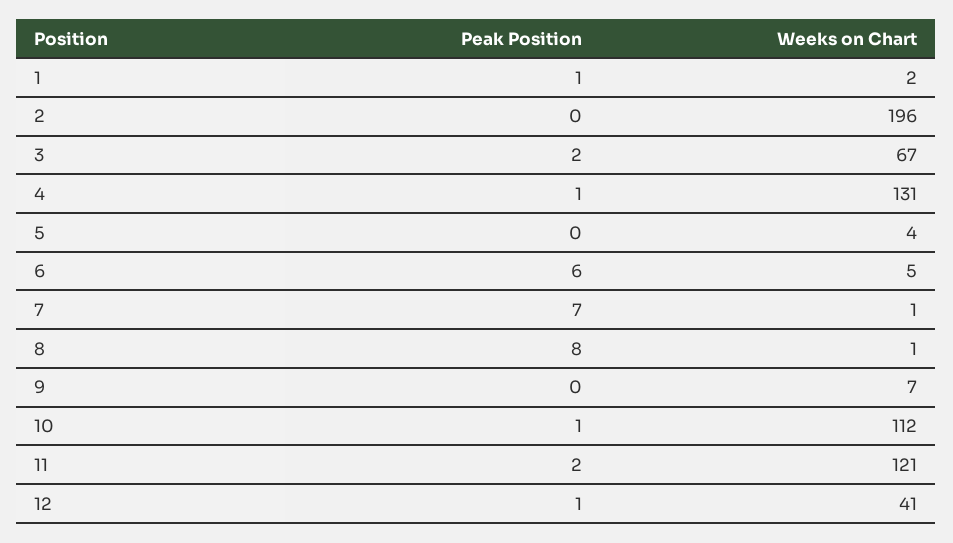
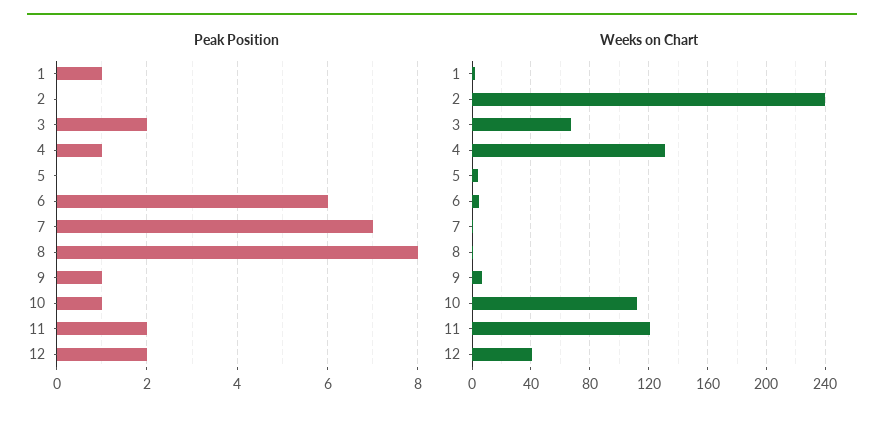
Weeks on Chart, 2: 196 -> 240
Peak Position, 9: 0 -> 1
Peak Position, 12: 1 -> 2

